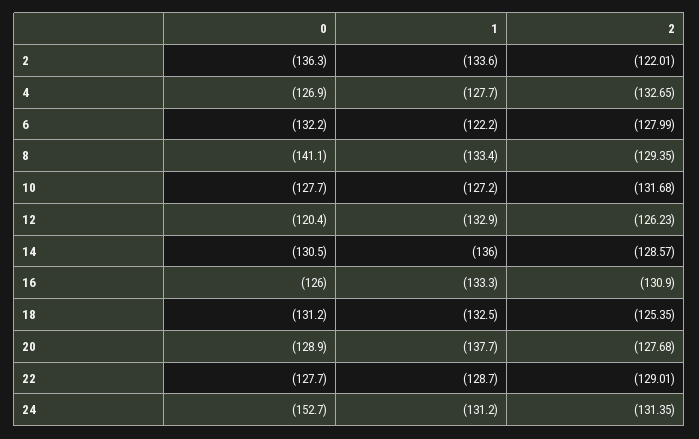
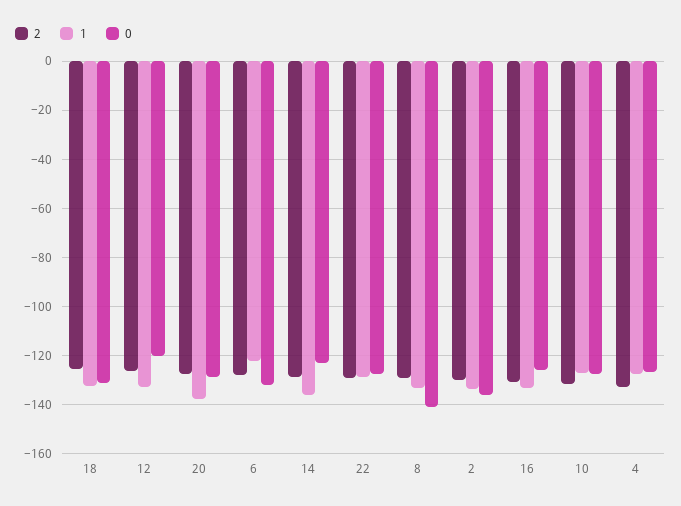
2, 2: -122.01 -> -130
0, 14: -130.5 -> -122.5
0, 24: -152.7 -> none
1, 24: -131.2 -> none
2, 24: -131.35 -> none

